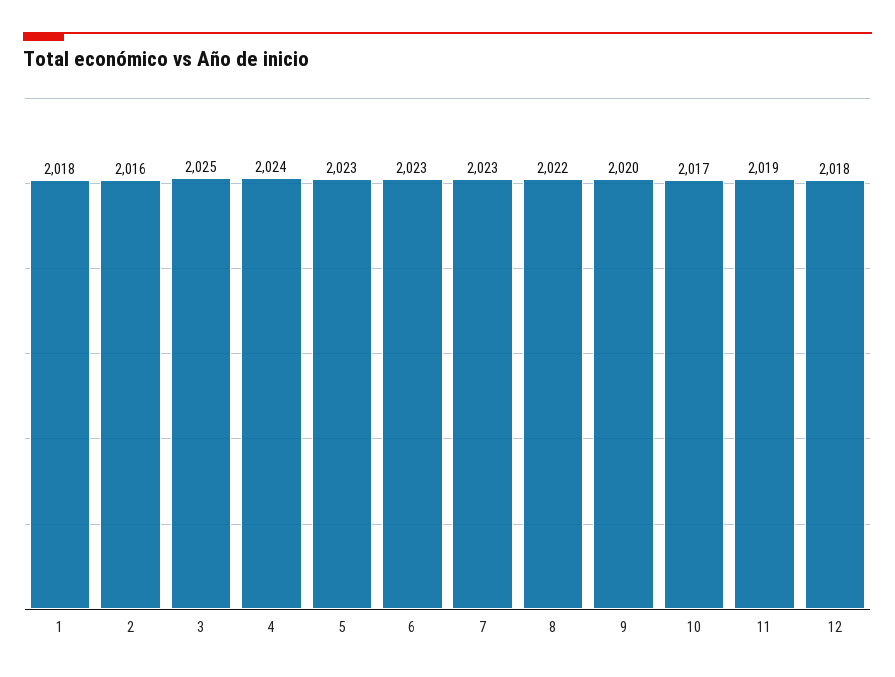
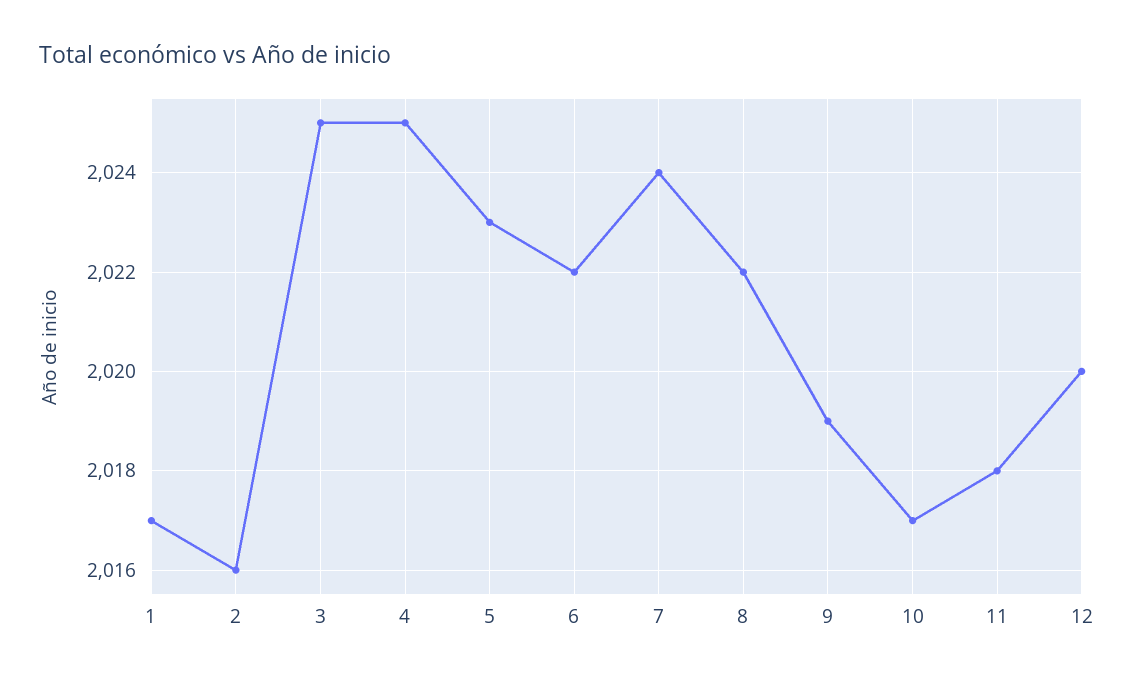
1: 2018 -> 2017
4: 2024 -> 2025
6: 2023 -> 2022
7: 2023 -> 2024
9: 2020 -> 2019
11: 2019 -> 2018
12: 2018 -> 2020

